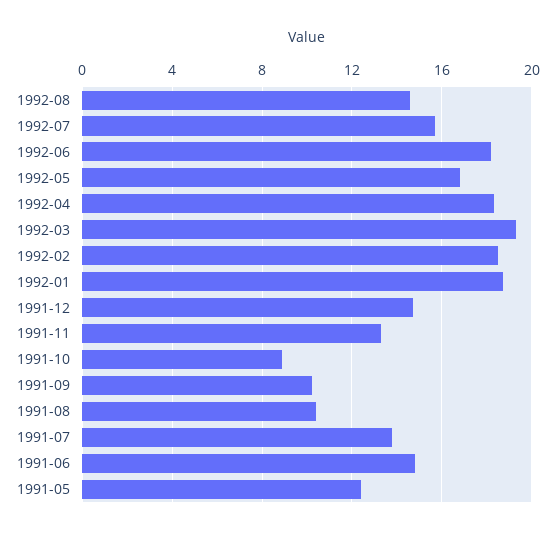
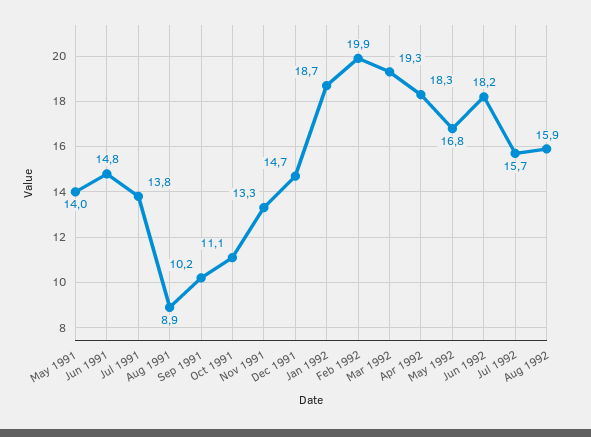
1992-08: 14.5 -> 15.9
1992-02: 18.5 -> 19.9
1991-10: 9 -> 11.1
1991-08: 10.5 -> 8.9
1991-05: 12.5 -> 14

